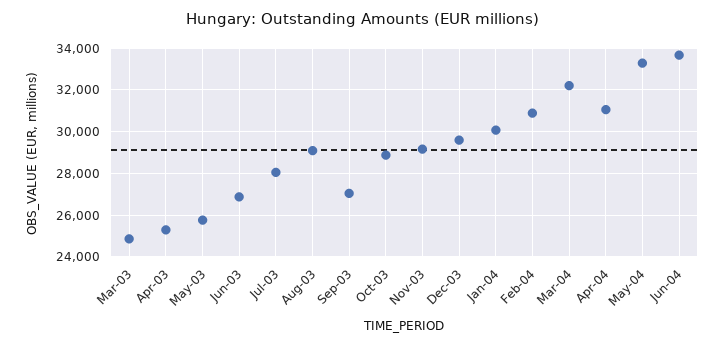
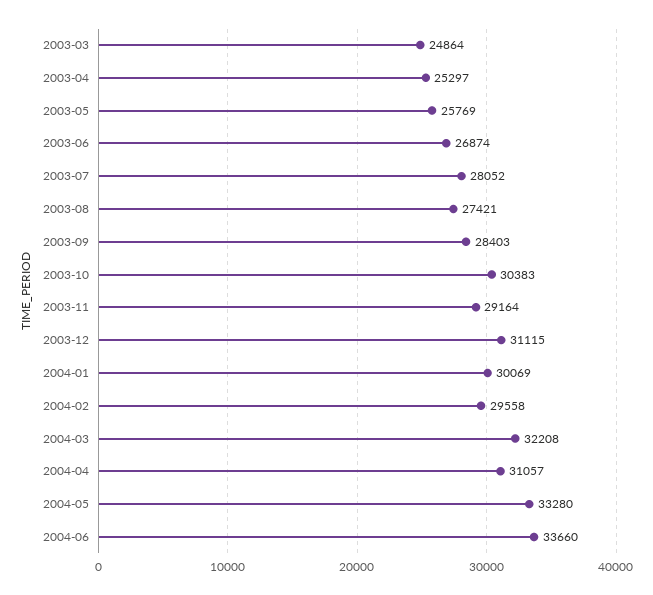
Aug-03: 29000 -> 27421
Sep-03: 27000 -> 28403
Oct-03: 29000 -> 30383
Dec-03: 29500 -> 31115
Feb-04: 31000 -> 29558

